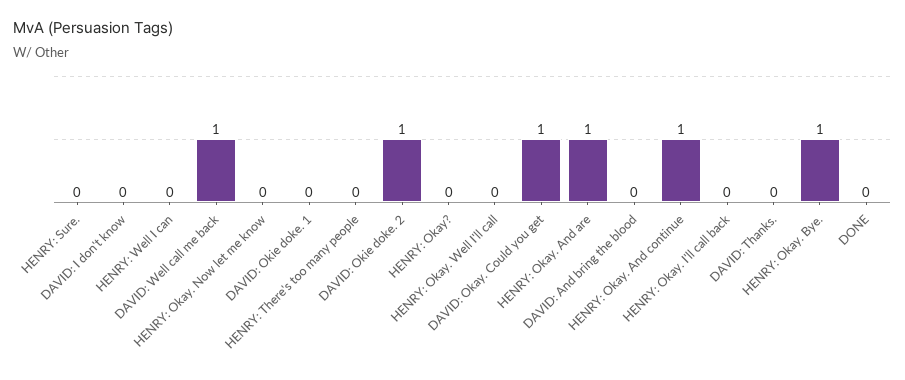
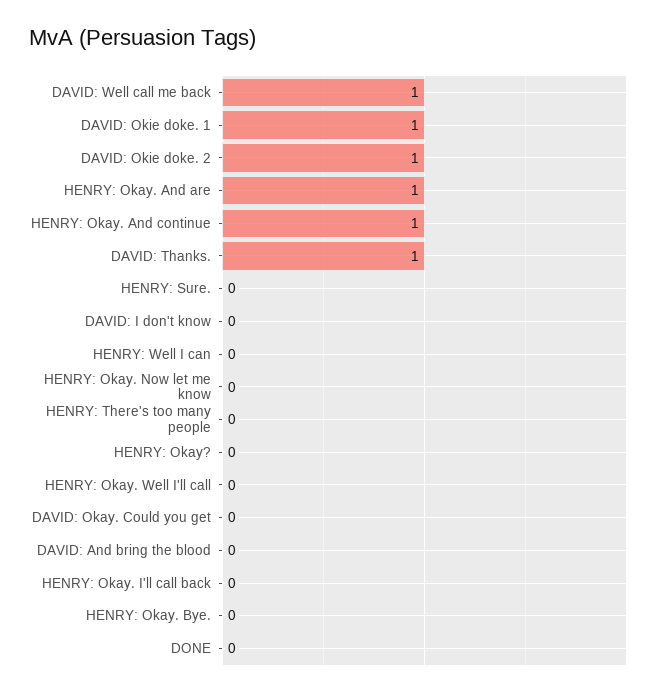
DAVID: Okie doke. 1: 0 -> 1
DAVID: Okay. Could you get: 1 -> 0
DAVID: Thanks.: 0 -> 1
HENRY: Okay. Bye.: 1 -> 0

